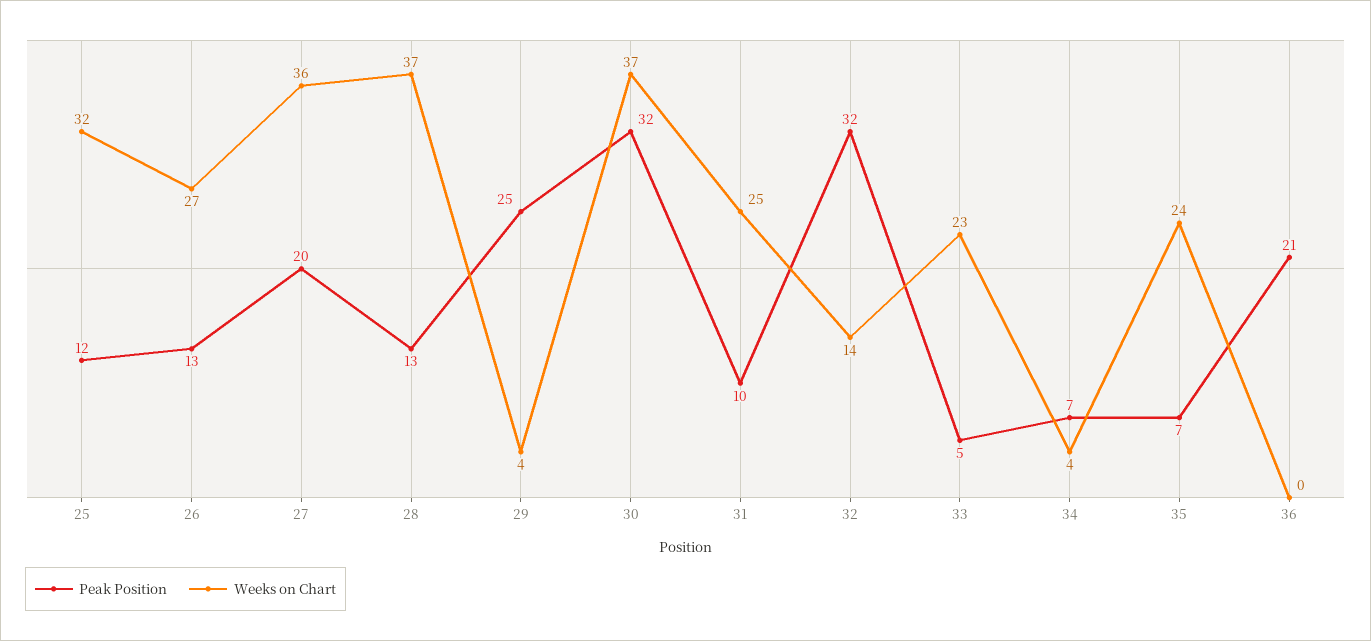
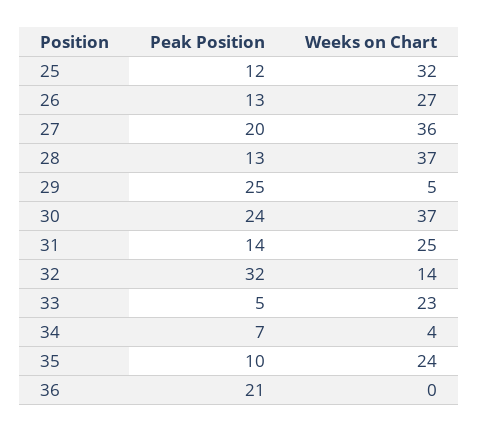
Weeks on Chart, 29: 4 -> 5
Peak Position, 30: 32 -> 24
Peak Position, 31: 10 -> 14
Peak Position, 35: 7 -> 10

